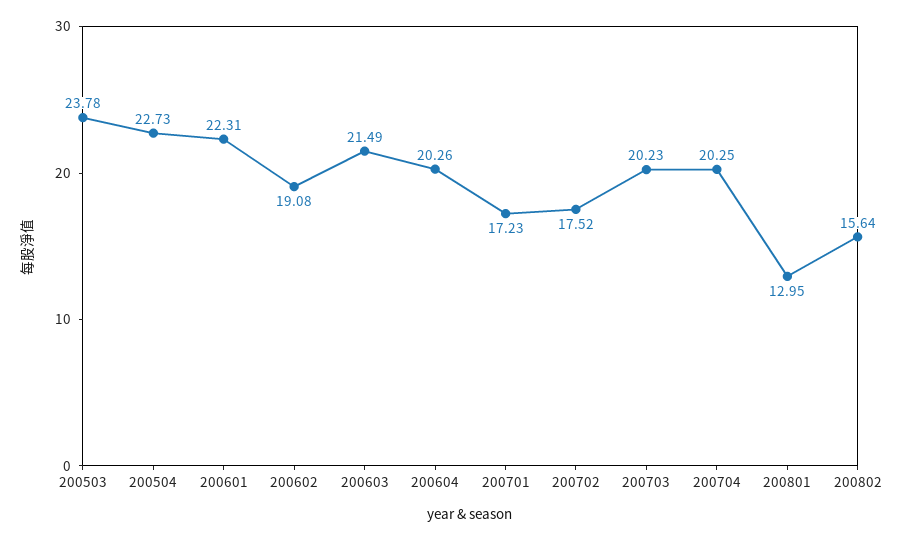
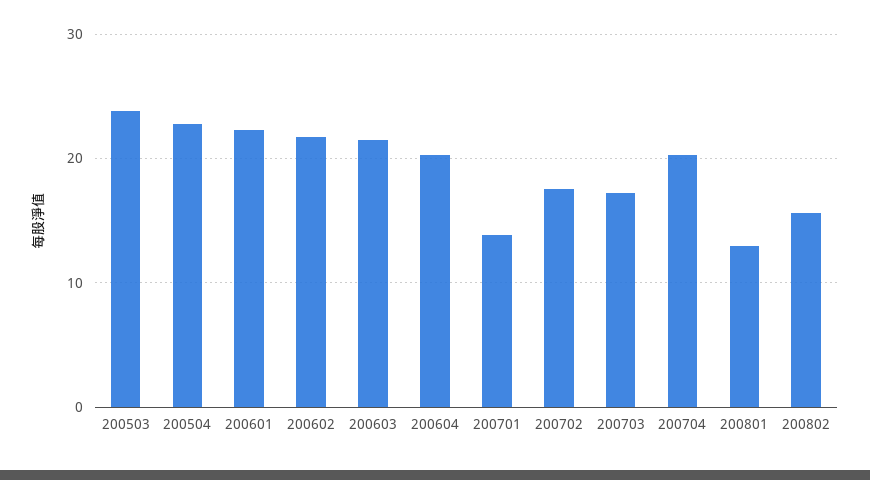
200602: 19.08 -> 22
200701: 17.23 -> 14
200703: 20.23 -> 17

